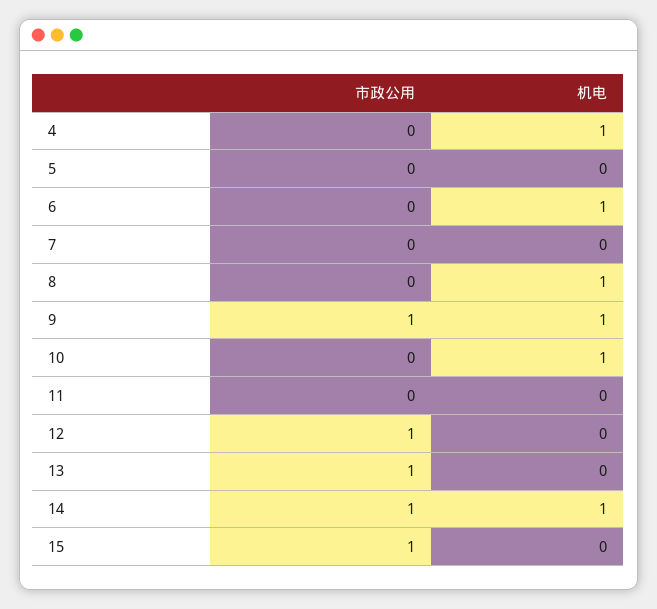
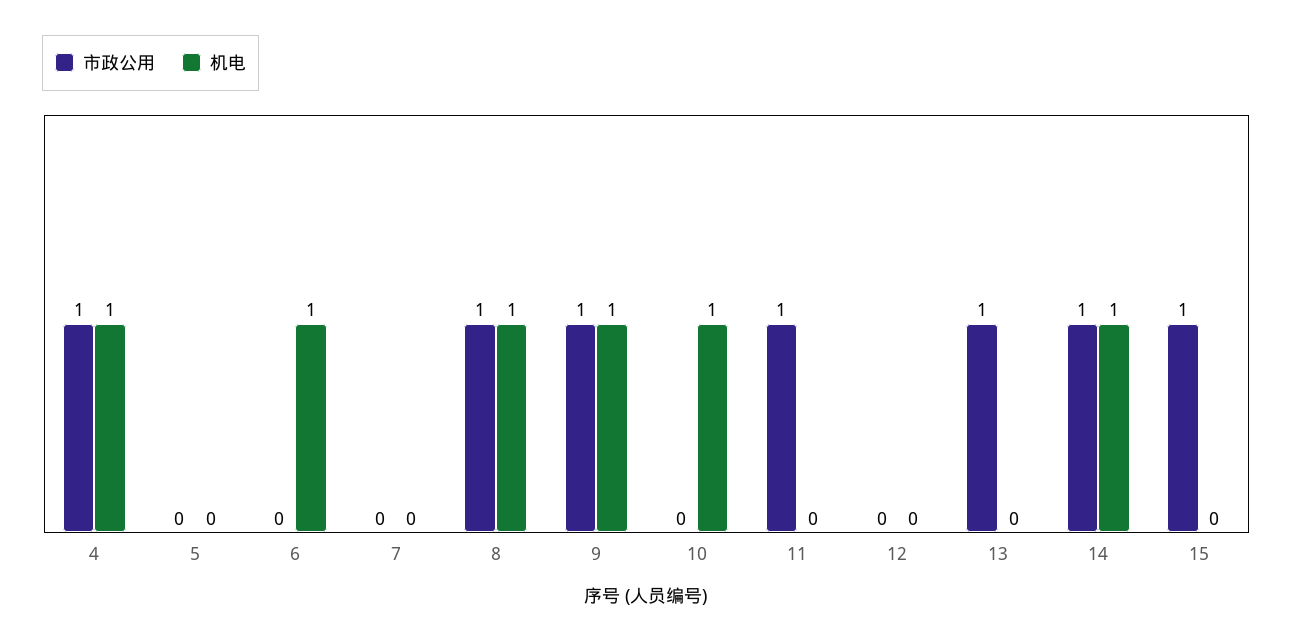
市政公用, 4: 0 -> 1
市政公用, 8: 0 -> 1
市政公用, 11: 0 -> 1
市政公用, 12: 1 -> 0

